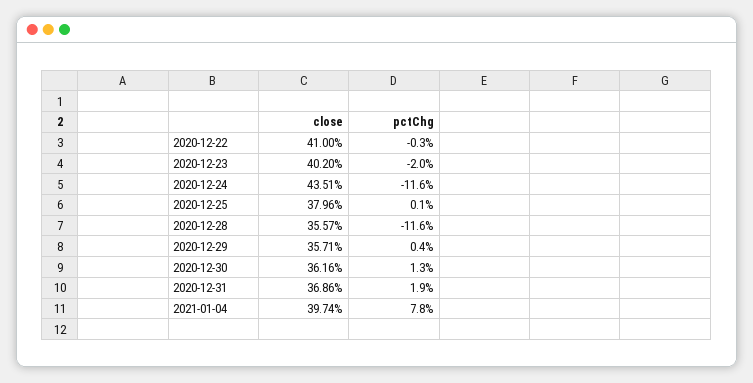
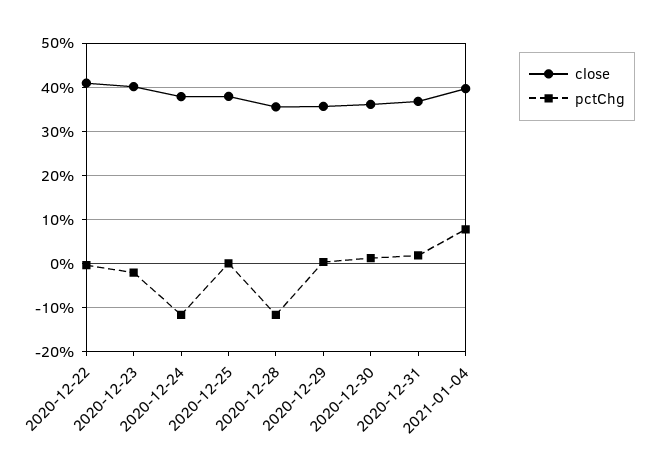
close, 2020-12-24: 43.51 -> 38

